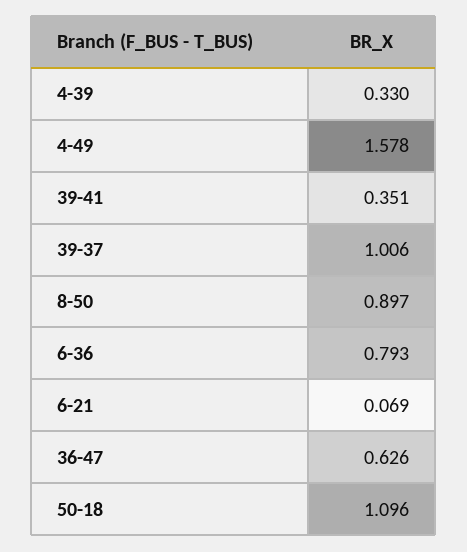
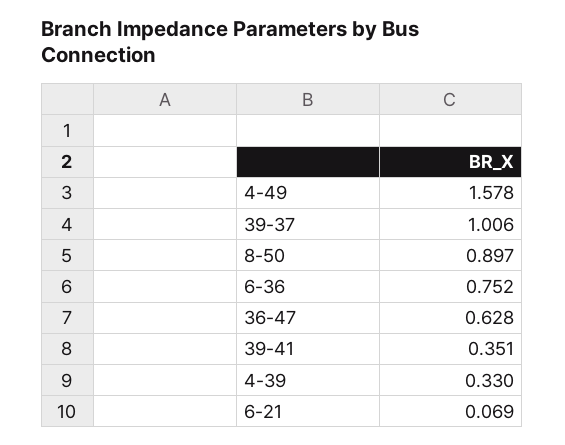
6-36: 0.793 -> 0.752
36-47: 0.626 -> 0.628
50-18: 1.096 -> none

